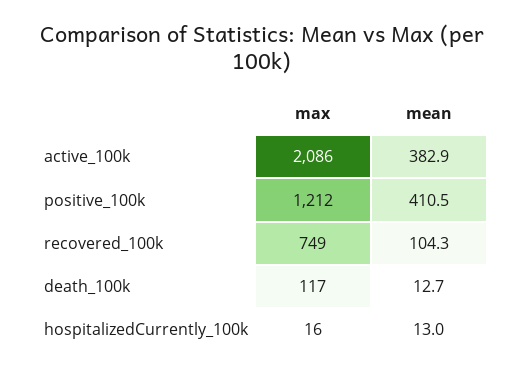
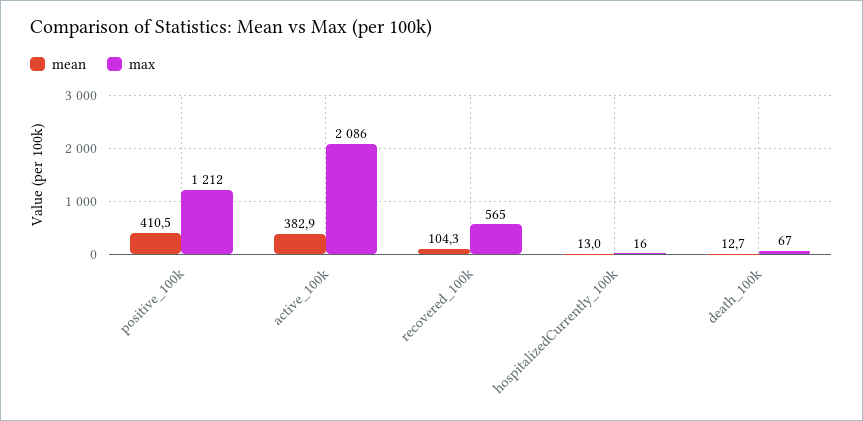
max, recovered_100k: 749 -> 565
max, death_100k: 117 -> 67

